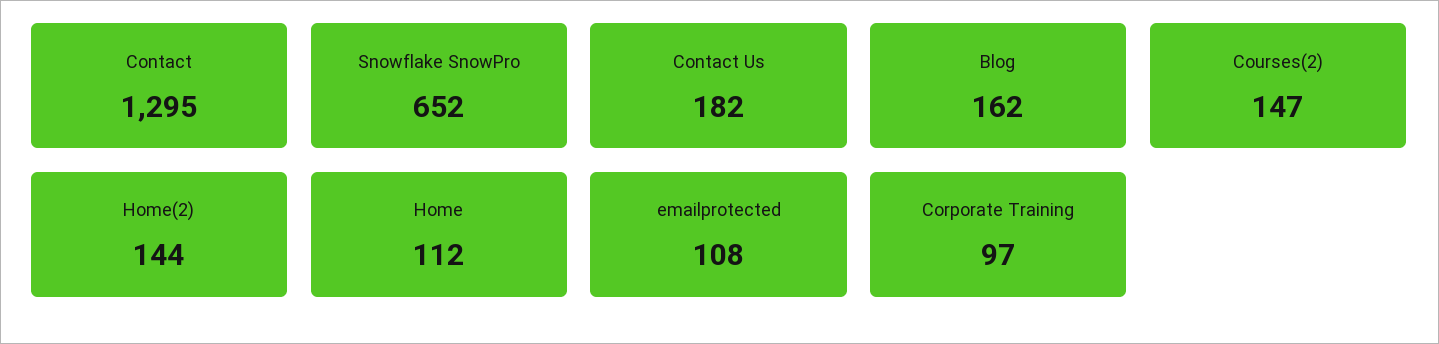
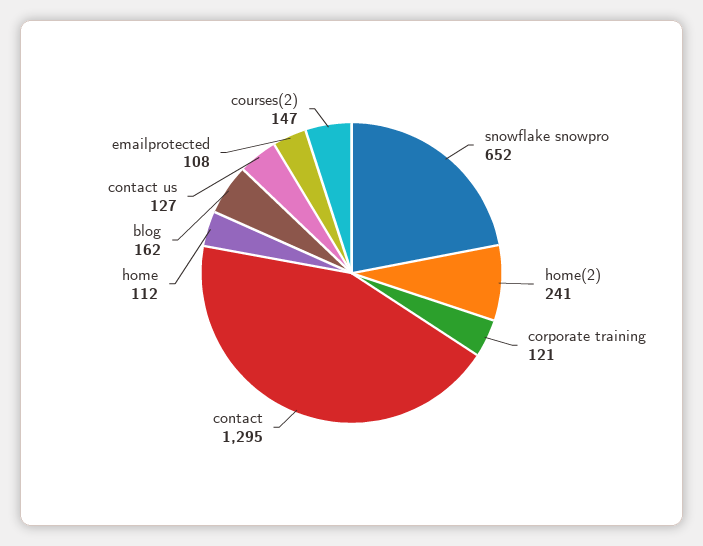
Contact Us: 182 -> 127
Home(2): 144 -> 241
Corporate Training: 97 -> 121

